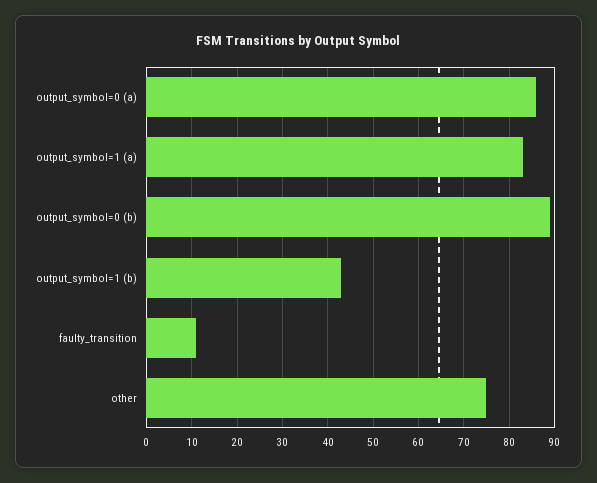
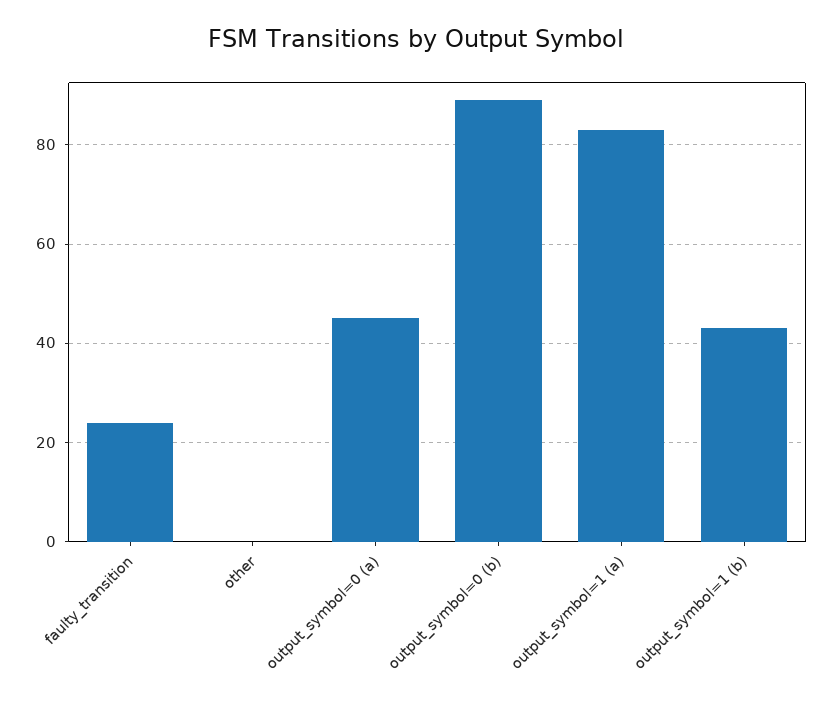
output_symbol=0 (a): 85 -> 45
faulty_transition: 10 -> 25
other: 75 -> 0

